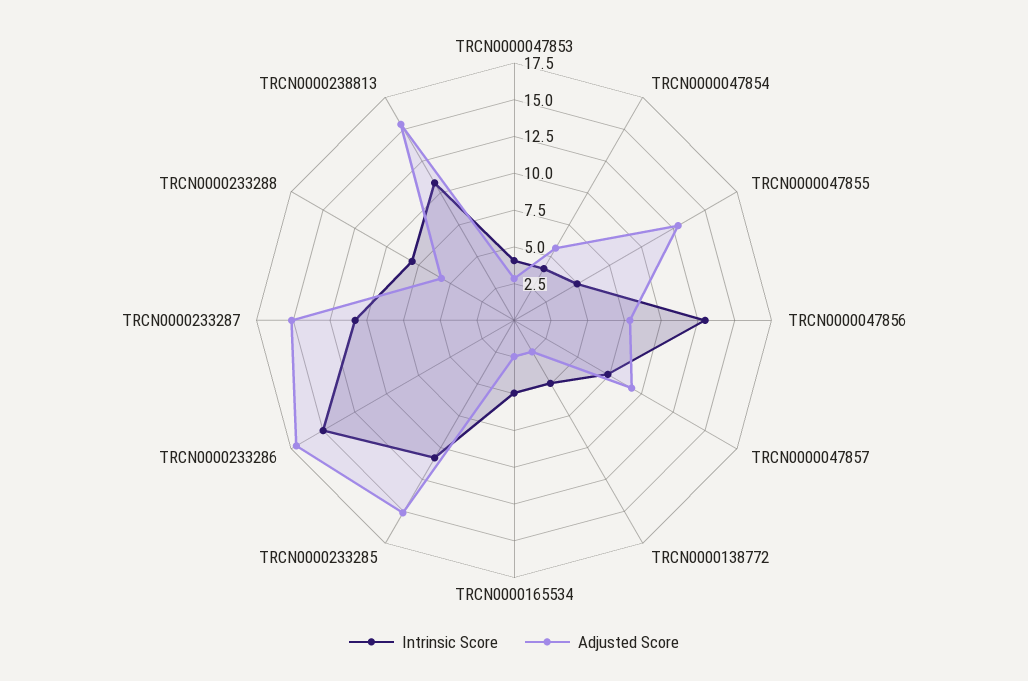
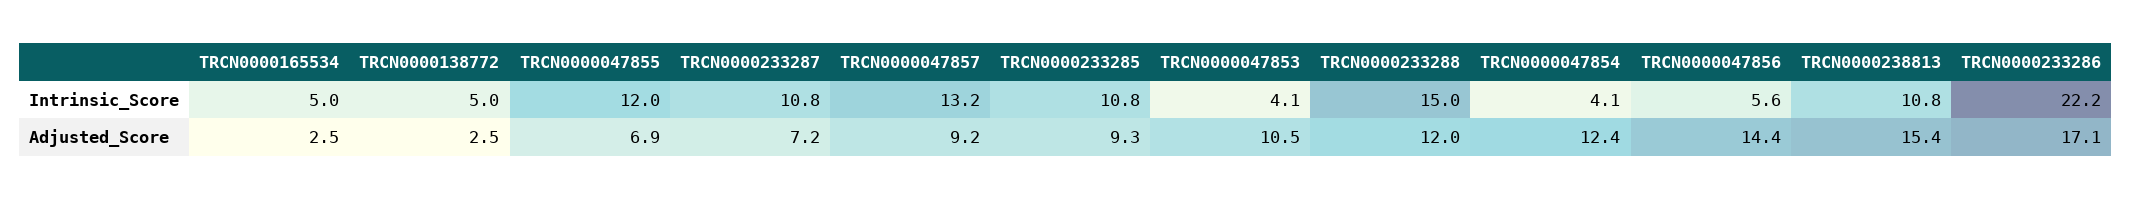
Adjusted Score, TRCN0000047853: 2.5 -> 10.5
Adjusted Score, TRCN0000047854: 5 -> 12.4
Intrinsic Score, TRCN0000047855: 5 -> 12
Adjusted Score, TRCN0000047855: 12.5 -> 6.9
Intrinsic Score, TRCN0000047856: 12.5 -> 5.6
Adjusted Score, TRCN0000047856: 7.5 -> 14.4
Intrinsic Score, TRCN0000047857: 7.5 -> 13.2
Adjusted Score, TRCN0000233285: 15 -> 9.3
Intrinsic Score, TRCN0000233286: 15 -> 22.2
Adjusted Score, TRCN0000233287: 15 -> 7.2
Intrinsic Score, TRCN0000233288: 7.5 -> 15
Adjusted Score, TRCN0000233288: 5 -> 12

